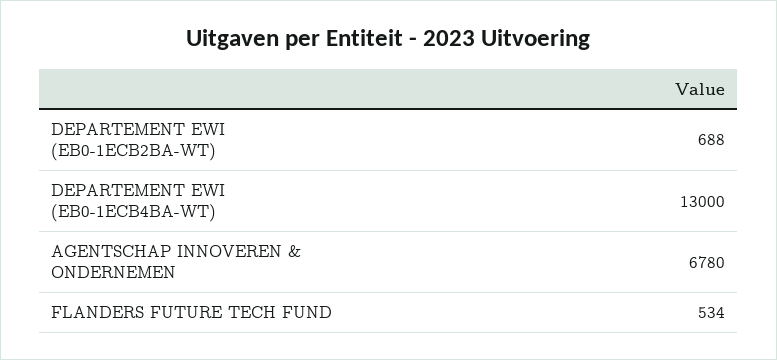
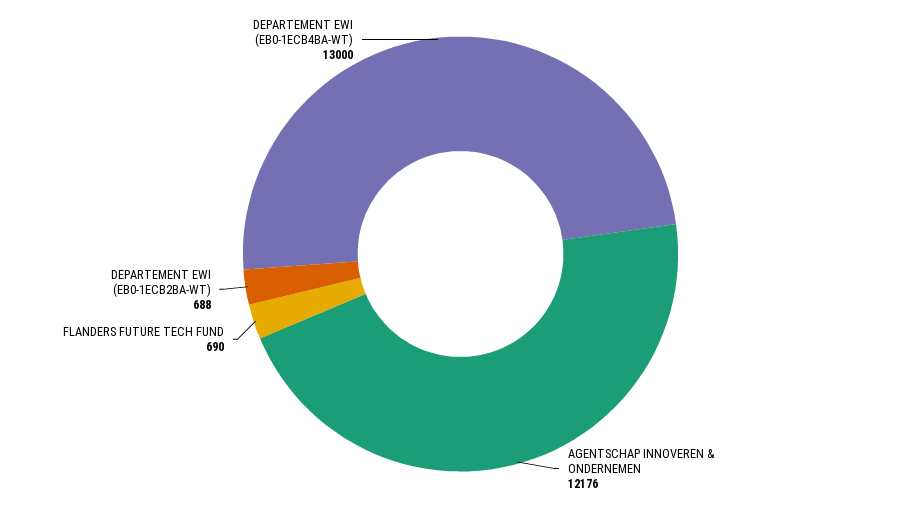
AGENTSCHAP INNOVEREN & ONDERNEMEN: 6780 -> 12176
FLANDERS FUTURE TECH FUND: 534 -> 690

